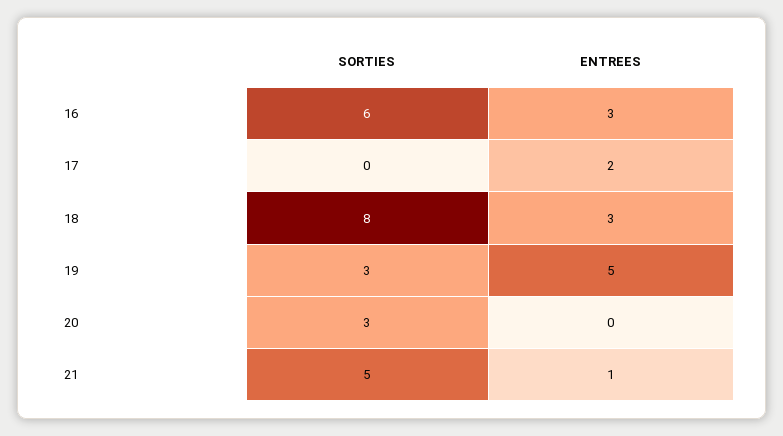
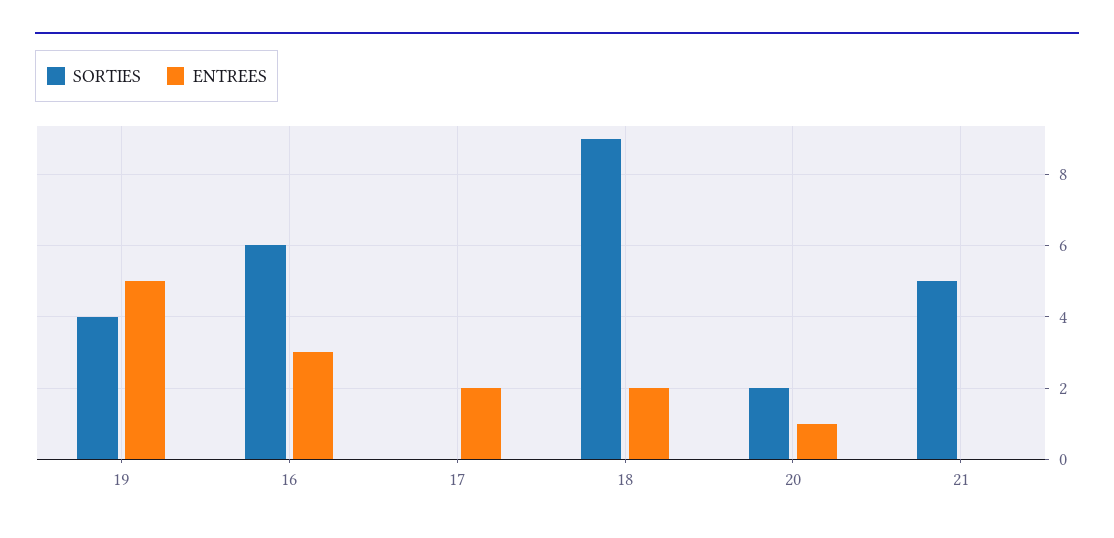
SORTIES, 18: 8 -> 9
ENTREES, 18: 3 -> 2
SORTIES, 19: 3 -> 4
SORTIES, 20: 3 -> 2
ENTREES, 20: 0 -> 1
ENTREES, 21: 1 -> 0

